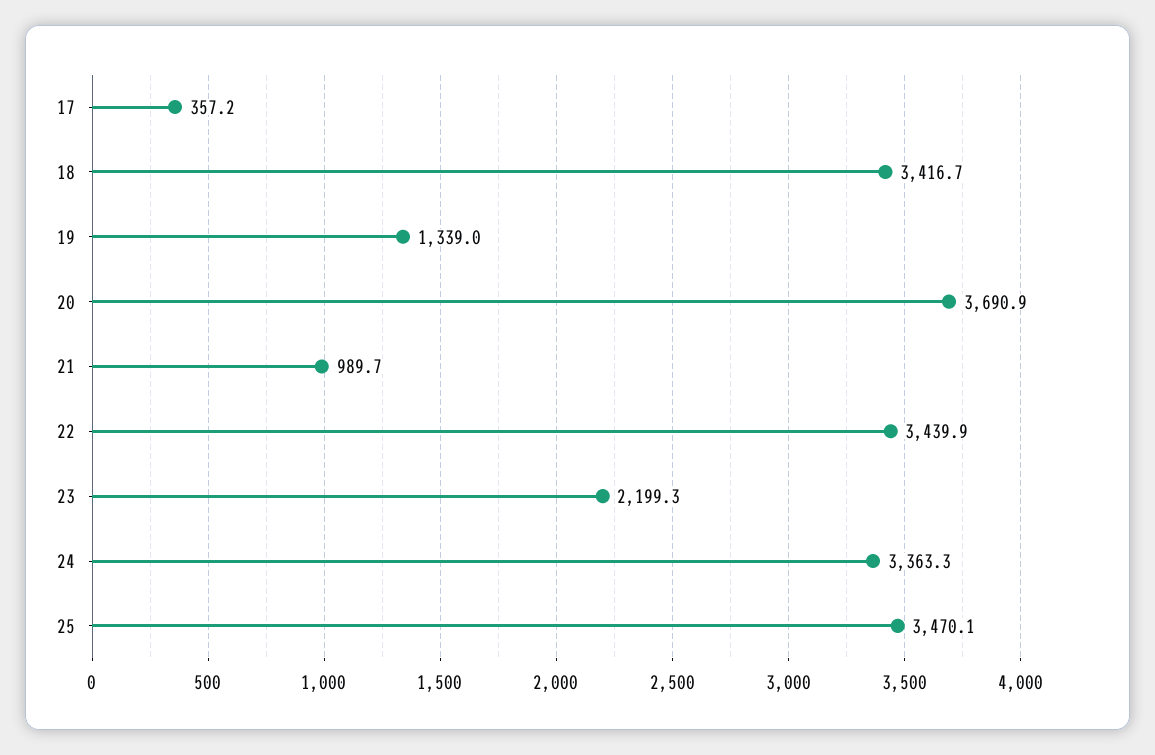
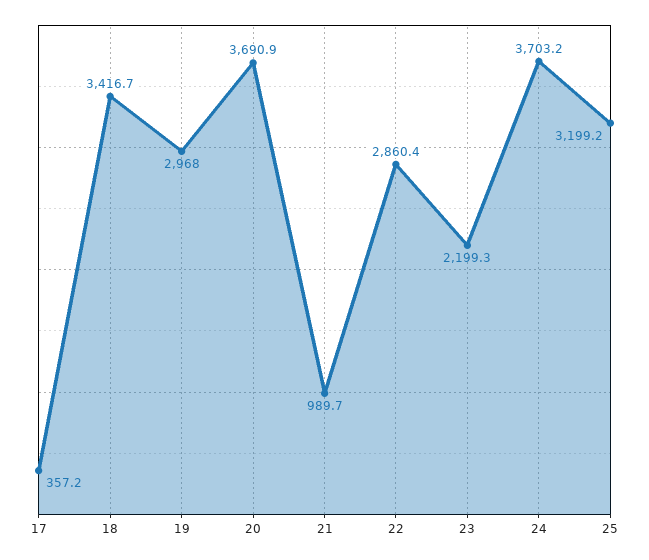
19: 1339 -> 2968
22: 3439.9 -> 2860.4
24: 3363.3 -> 3703.2
25: 3470.1 -> 3199.2

